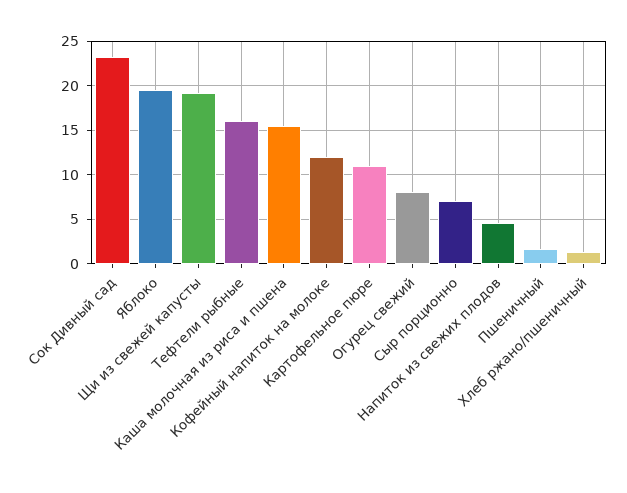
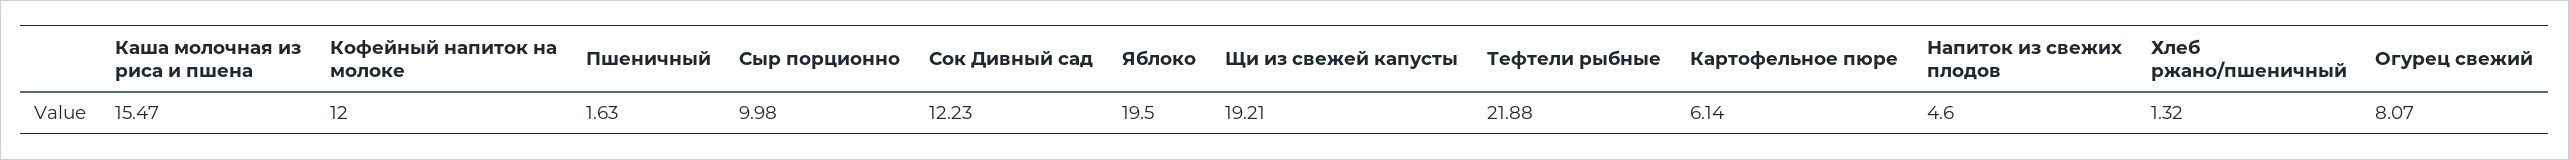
Сок Дивный сад: 23 -> 12.23
Тефтели рыбные: 16 -> 21.88
Картофельное пюре: 11 -> 6.14
Сыр порционно: 7 -> 9.98

